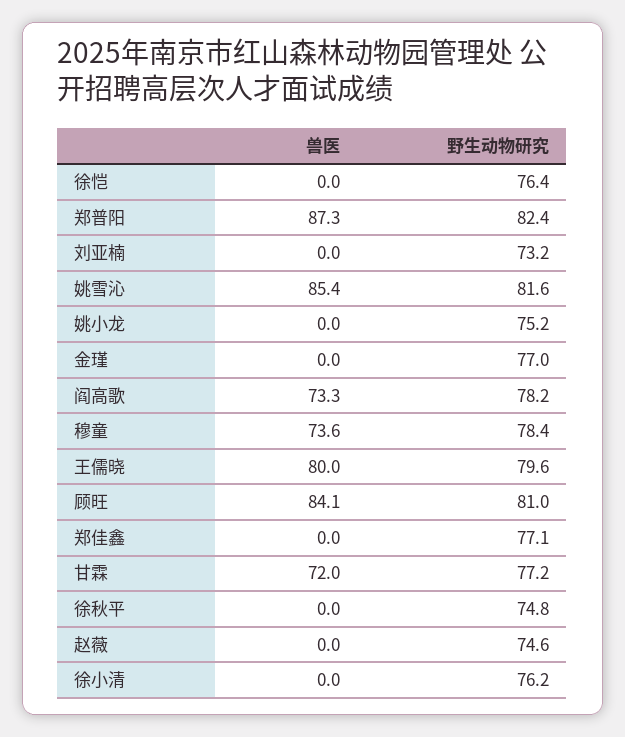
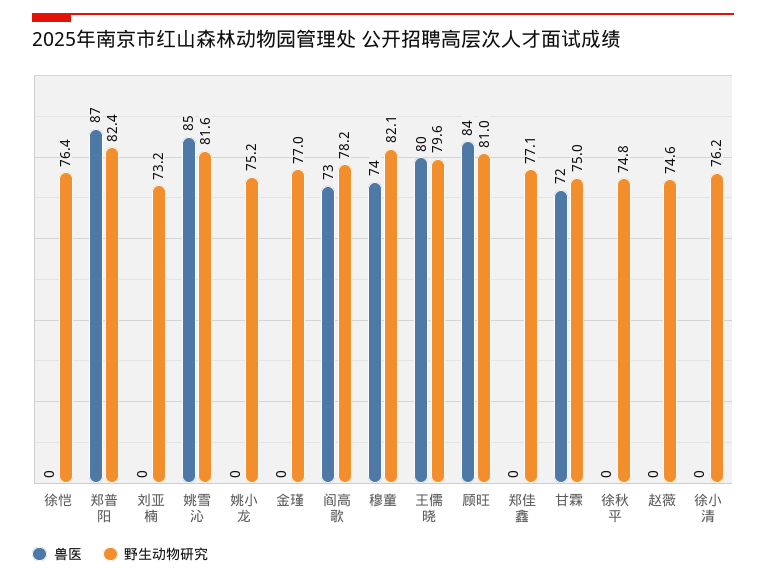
野生动物研究, 穆童: 78.4 -> 82.1
野生动物研究, 甘霖: 77.2 -> 75

